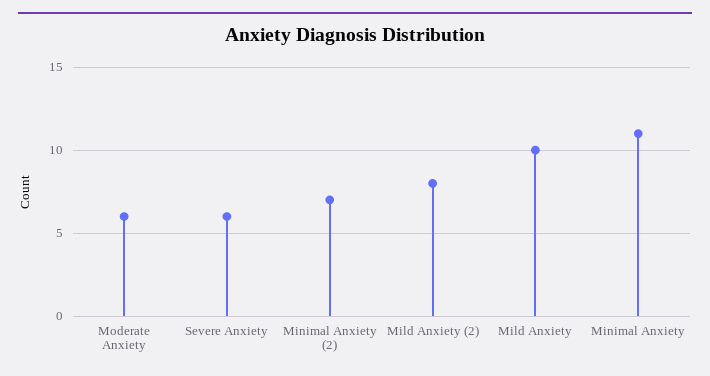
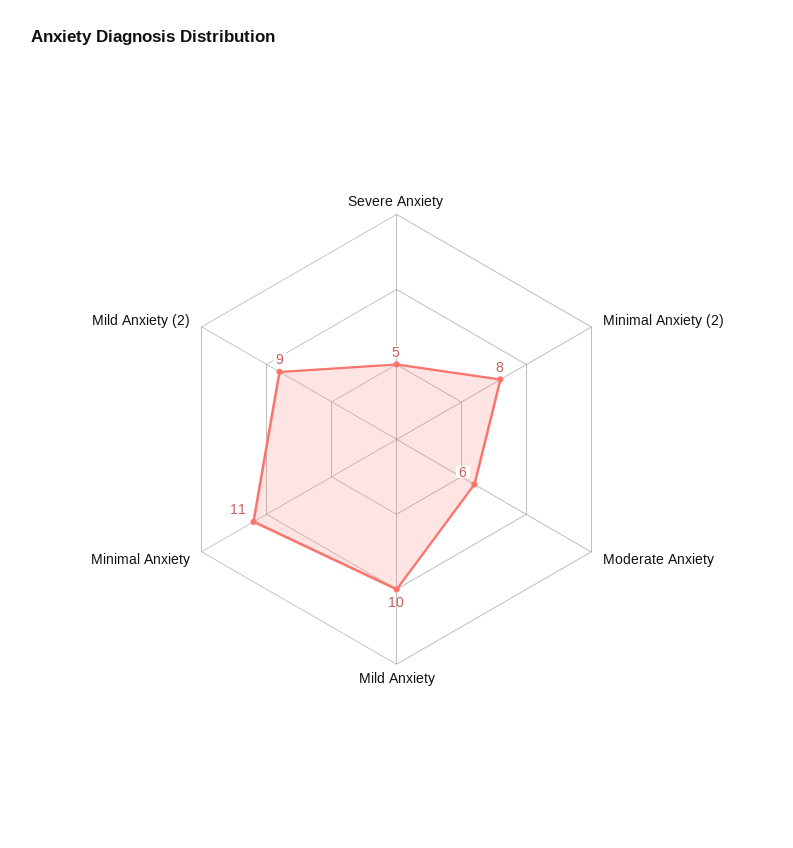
Severe Anxiety: 6 -> 5
Minimal Anxiety (2): 7 -> 8
Mild Anxiety (2): 8 -> 9

